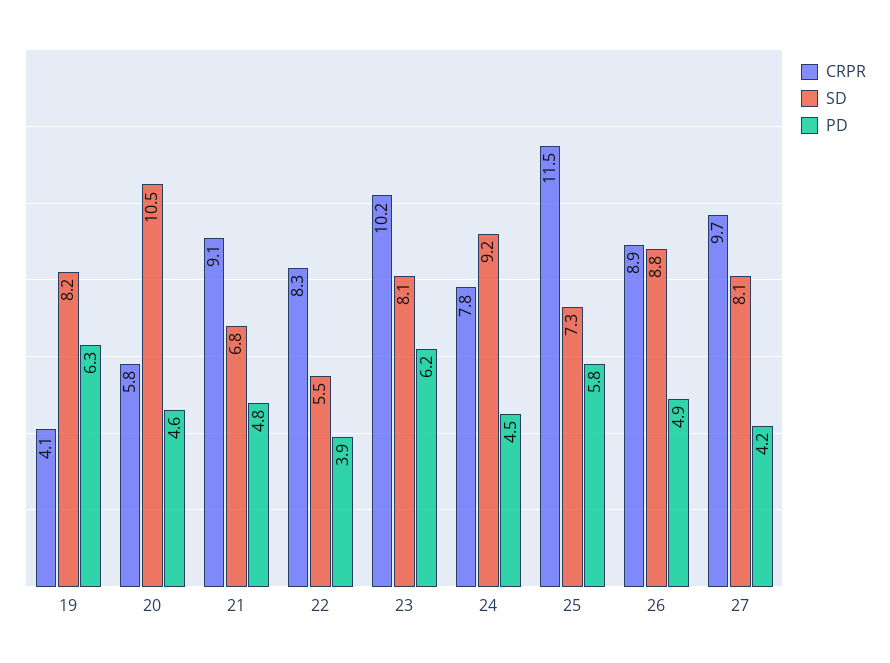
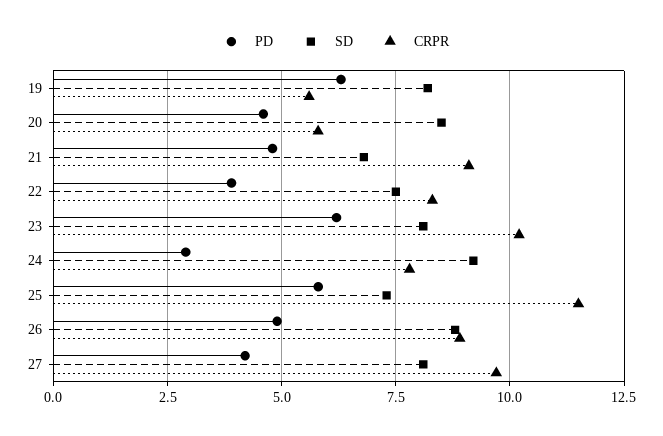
CRPR, 19: 4.1 -> 5.5
SD, 20: 10.5 -> 8.5
SD, 22: 5.5 -> 7.5
PD, 24: 4.5 -> 3

